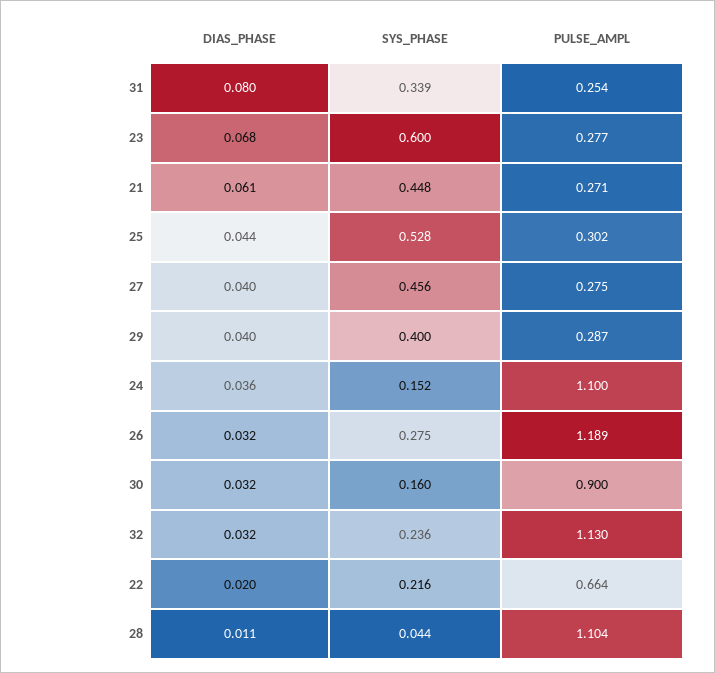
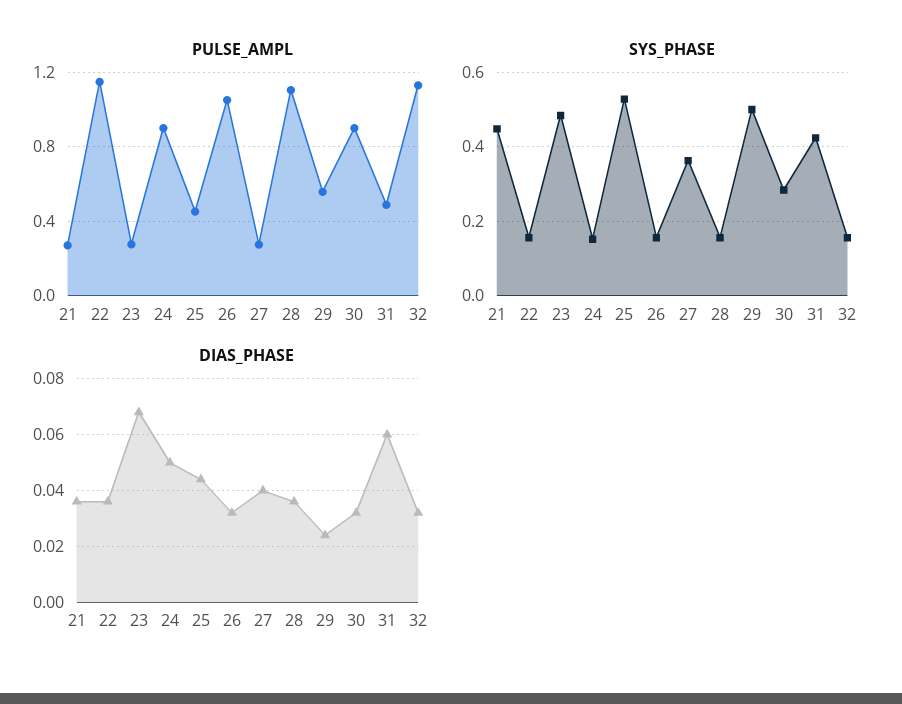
DIAS_PHASE, 31: 0.08 -> 0.06
SYS_PHASE, 31: 0.339 -> 0.42
PULSE_AMPL, 31: 0.254 -> 0.5
SYS_PHASE, 23: 0.6 -> 0.48
DIAS_PHASE, 21: 0.061 -> 0.035
PULSE_AMPL, 25: 0.302 -> 0.45
SYS_PHASE, 27: 0.456 -> 0.36
DIAS_PHASE, 29: 0.04 -> 0.025
SYS_PHASE, 29: 0.4 -> 0.5
PULSE_AMPL, 29: 0.287 -> 0.55
DIAS_PHASE, 24: 0.036 -> 0.05
PULSE_AMPL, 24: 1.1 -> 0.9
SYS_PHASE, 26: 0.275 -> 0.16
PULSE_AMPL, 26: 1.189 -> 1.05
SYS_PHASE, 30: 0.16 -> 0.28
SYS_PHASE, 32: 0.236 -> 0.16
DIAS_PHASE, 22: 0.02 -> 0.035
SYS_PHASE, 22: 0.216 -> 0.16
PULSE_AMPL, 22: 0.664 -> 1.15
DIAS_PHASE, 28: 0.011 -> 0.035
SYS_PHASE, 28: 0.044 -> 0.16

